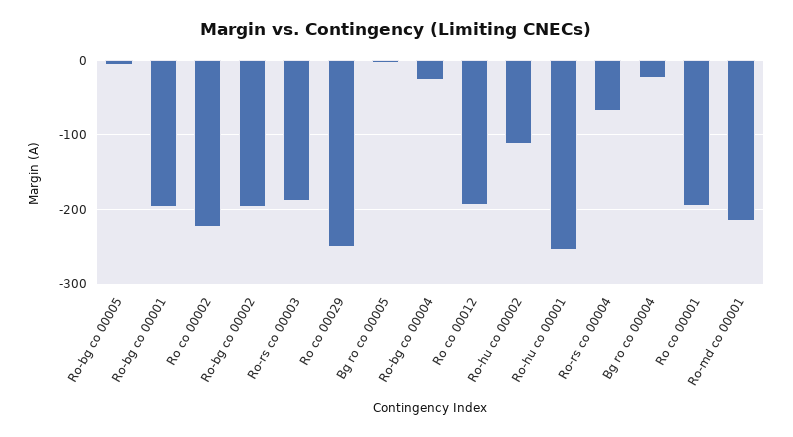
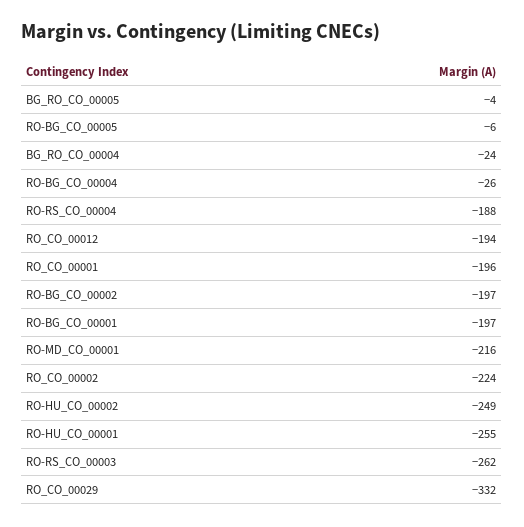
Ro-rs co 00003: -190 -> -262
Ro co 00029: -250 -> -332
Ro-hu co 00002: -110 -> -249
Ro-rs co 00004: -70 -> -188

